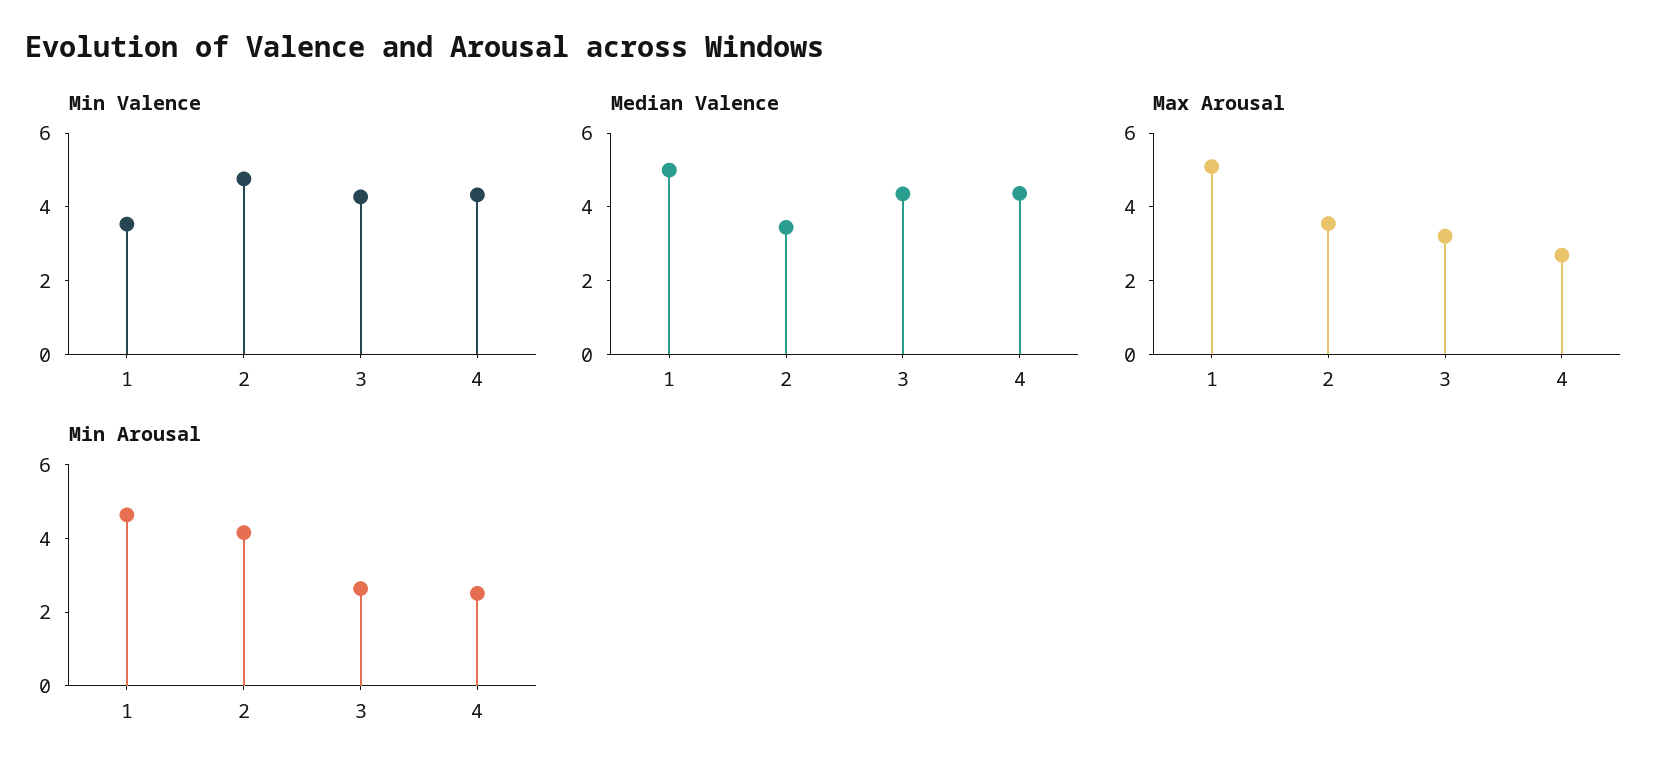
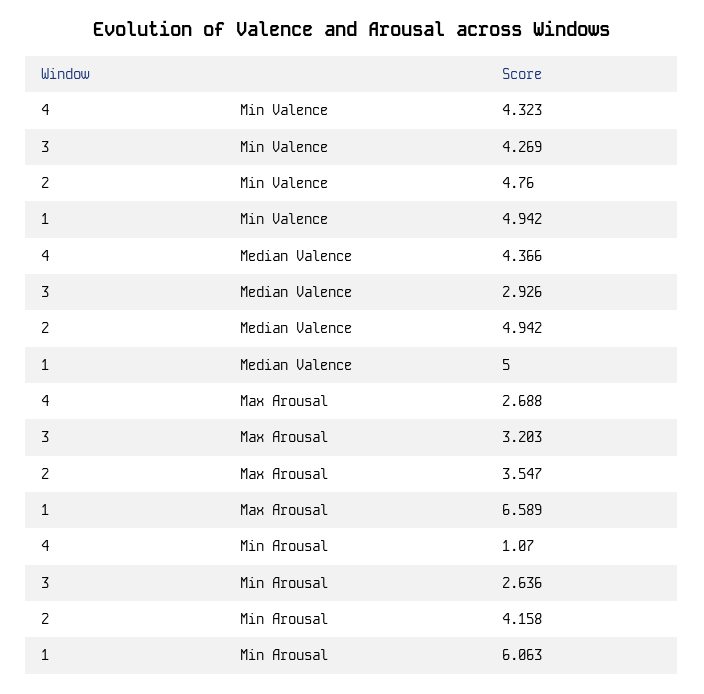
Min Valence, 1: 3.5 -> 4.942
Median Valence, 2: 3.5 -> 4.942
Median Valence, 3: 4.5 -> 2.926
Max Arousal, 1: 5 -> 6.589
Min Arousal, 1: 4.5 -> 6.063
Min Arousal, 4: 2.5 -> 1.07

